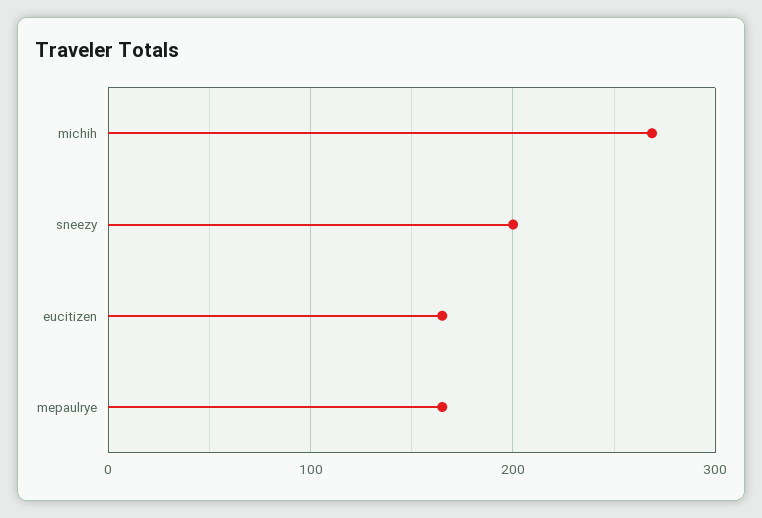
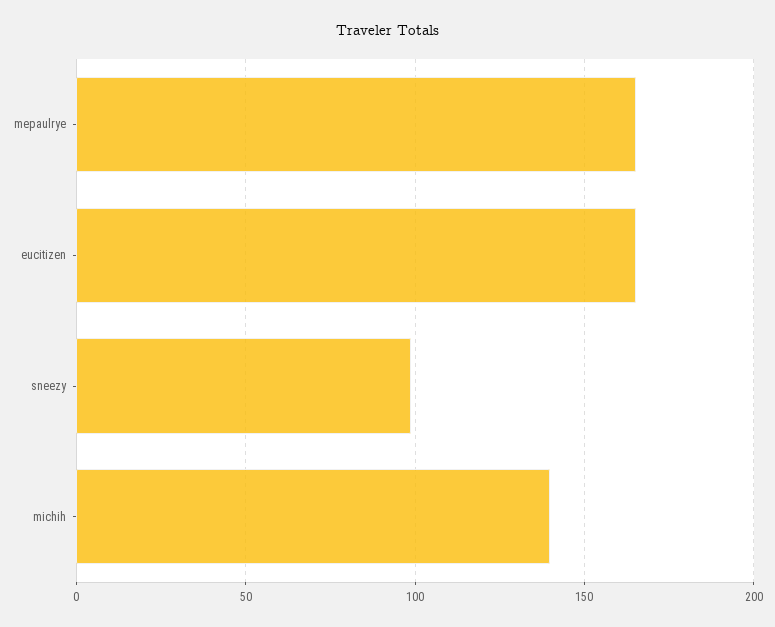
michih: 270 -> 140
sneezy: 200 -> 100

